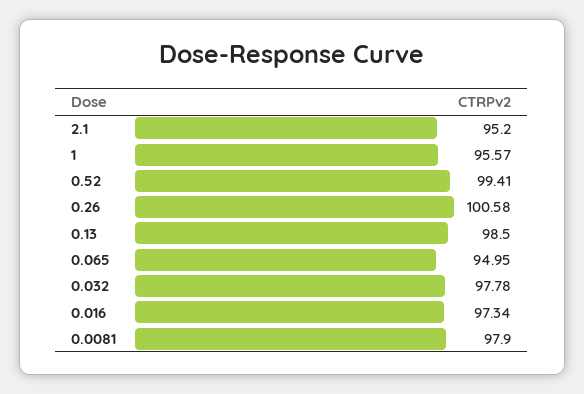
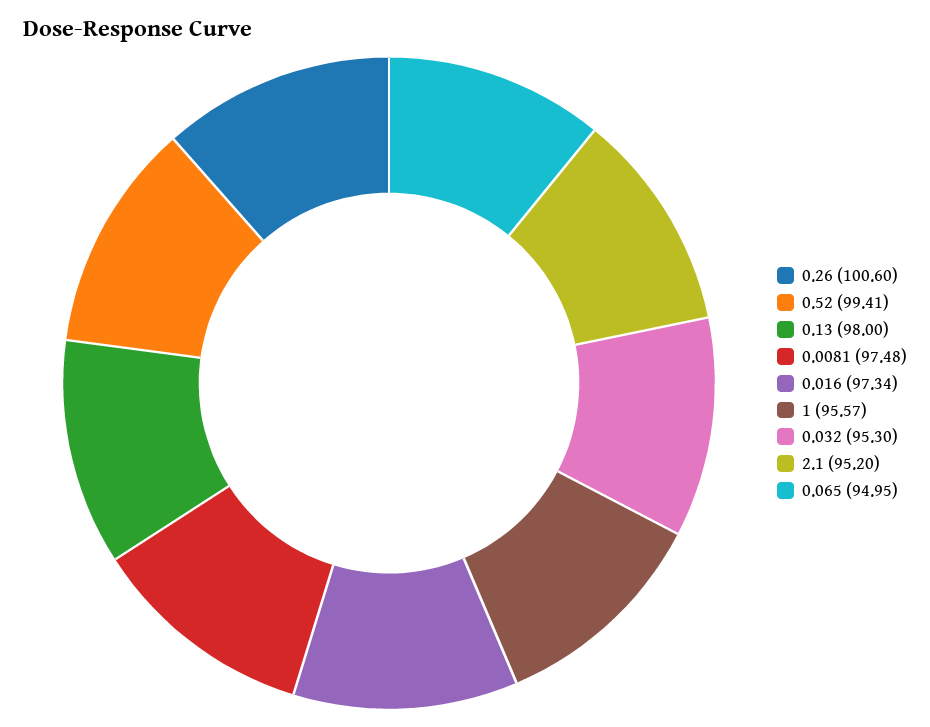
0.26: 100.58 -> 100.6
0.13: 98.5 -> 98
0.032: 97.78 -> 95.3
0.0081: 97.9 -> 97.48

